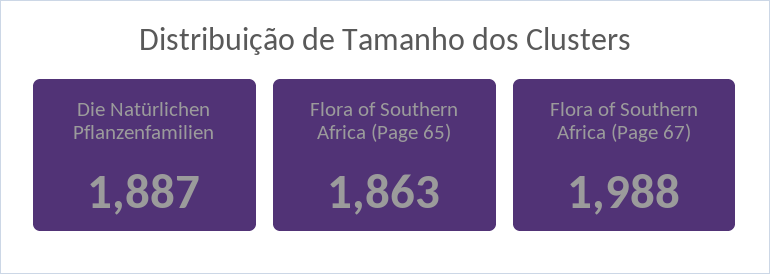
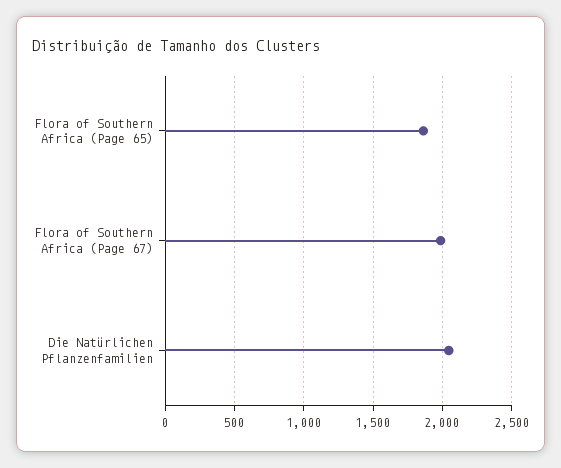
Die Natürlichen Pflanzenfamilien: 1887 -> 2050

